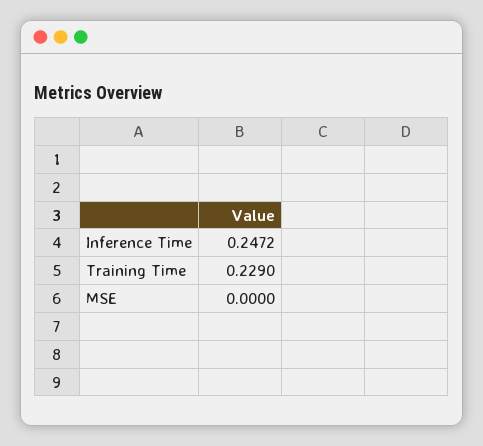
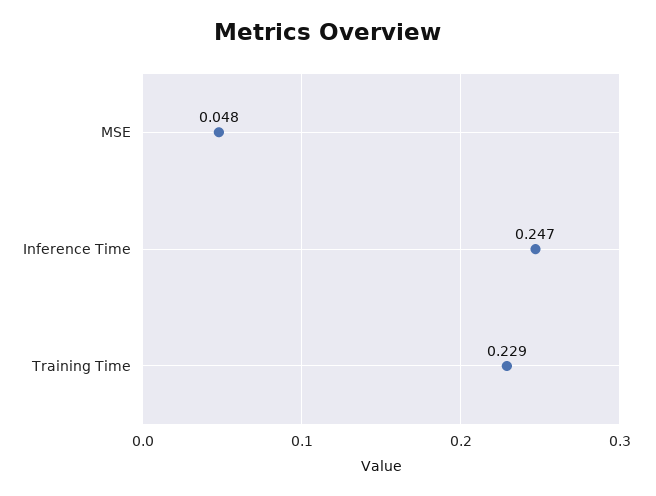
MSE: 0 -> 0.048

